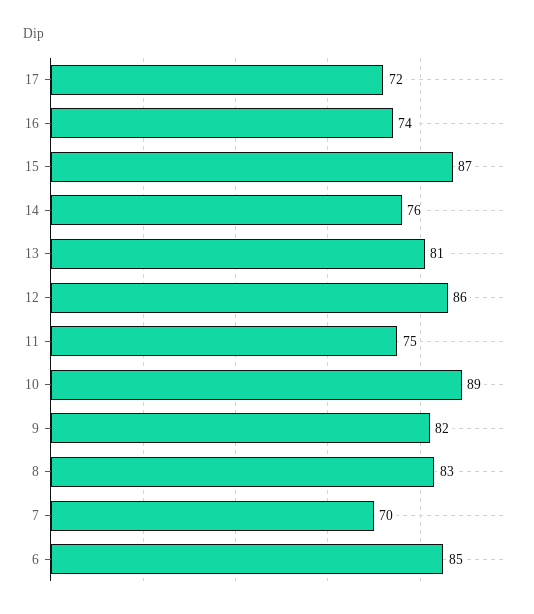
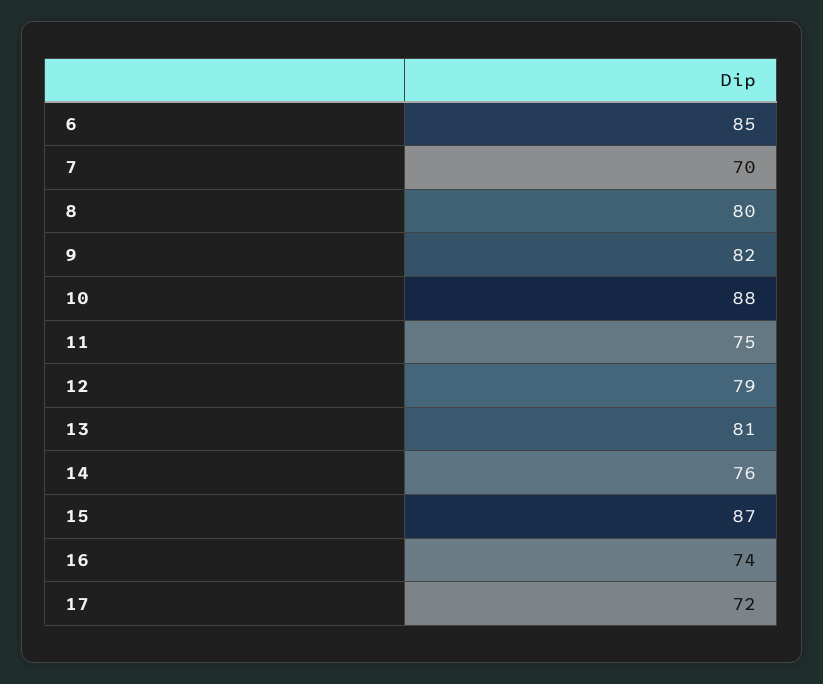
12: 86 -> 79
10: 89 -> 88
8: 83 -> 80

